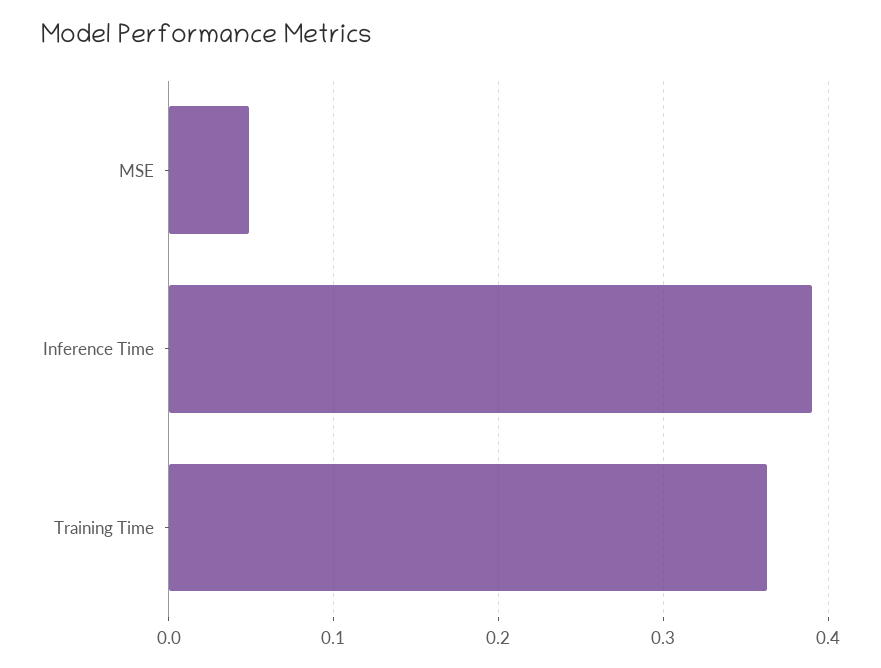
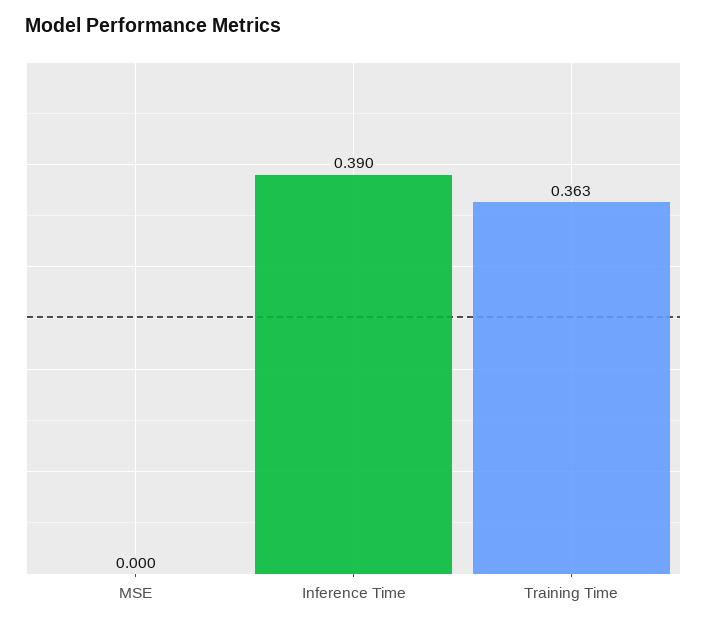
MSE: 0.05 -> 0

